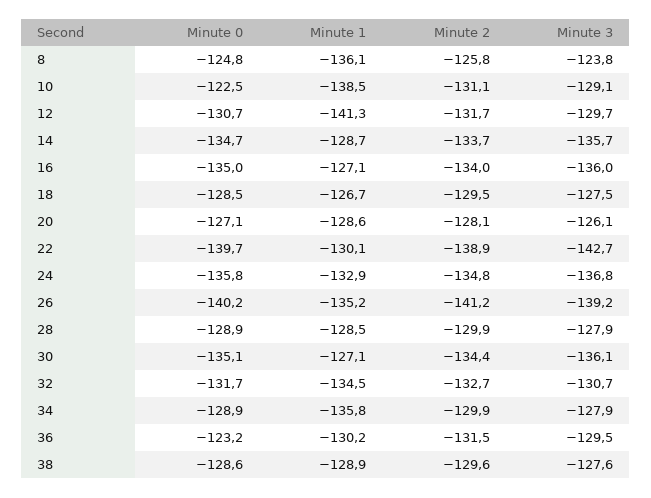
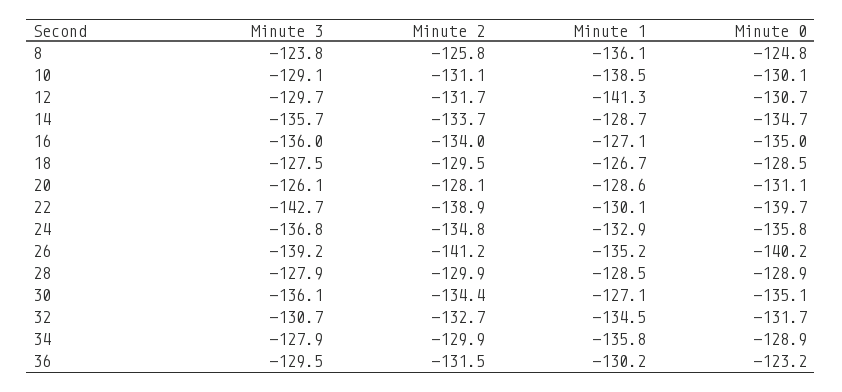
Minute 0, 10: -122.5 -> -130.1
Minute 0, 20: -127.1 -> -131.1
Minute 0, 38: -128.6 -> none
Minute 1, 38: -128.9 -> none
Minute 2, 38: -129.6 -> none
Minute 3, 38: -127.6 -> none

